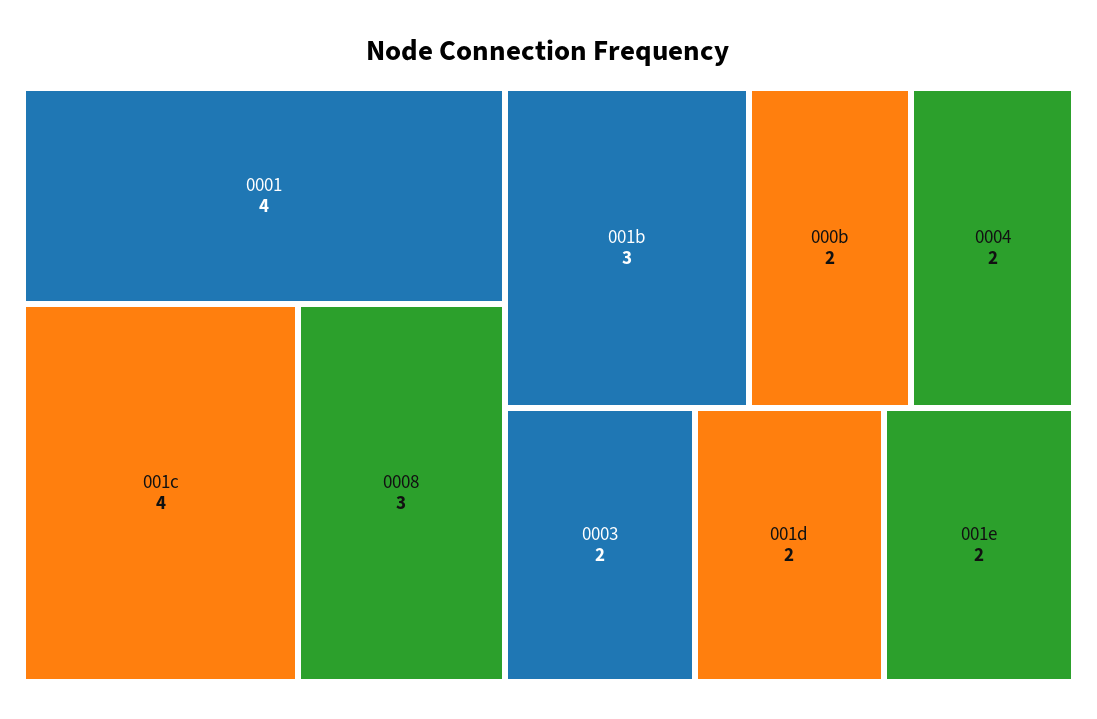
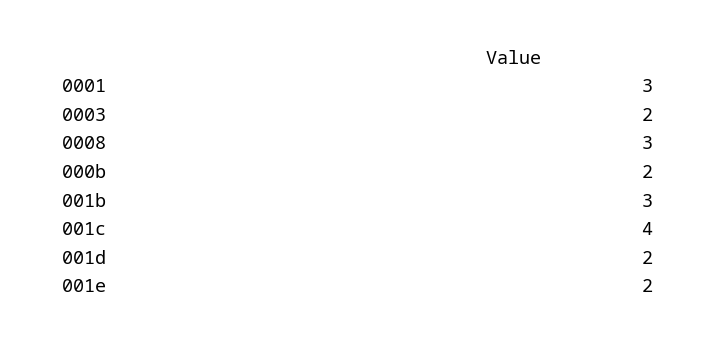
0001: 4 -> 3
0004: 2 -> none

